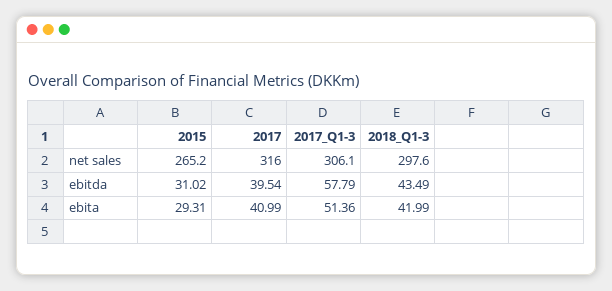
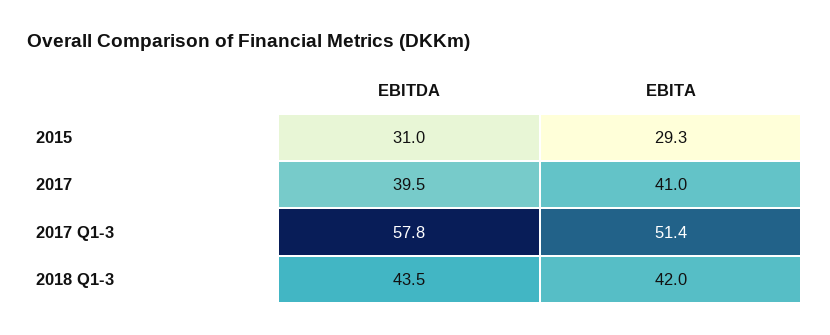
2015, net sales: 265.2 -> none
2017, net sales: 316 -> none
2017_Q1-3, net sales: 306.1 -> none
2018_Q1-3, net sales: 297.6 -> none

